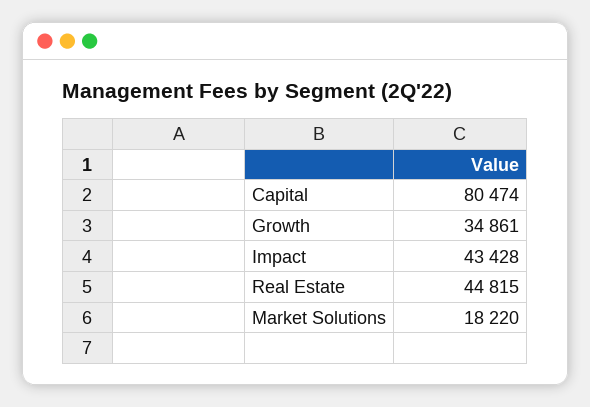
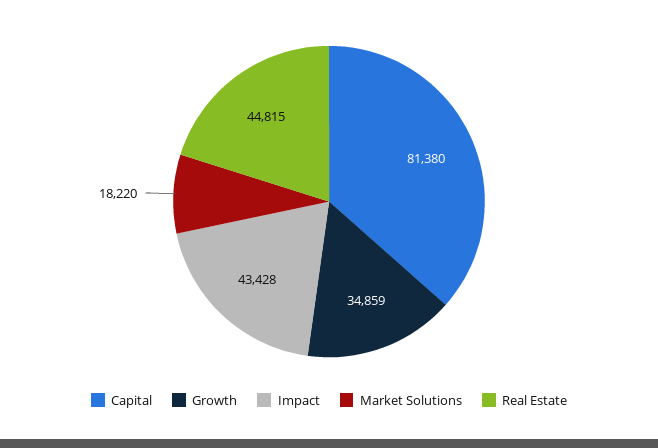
Capital: 80474 -> 81380
Growth: 34861 -> 34859

